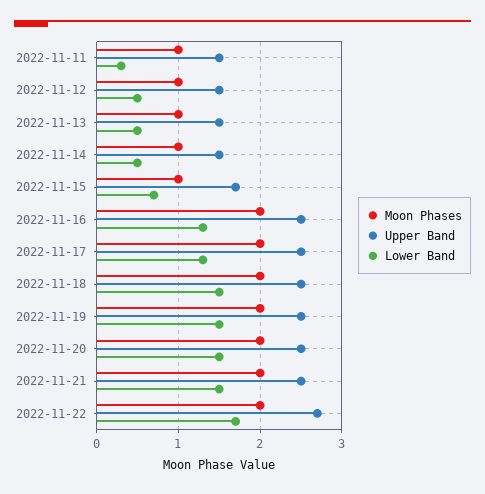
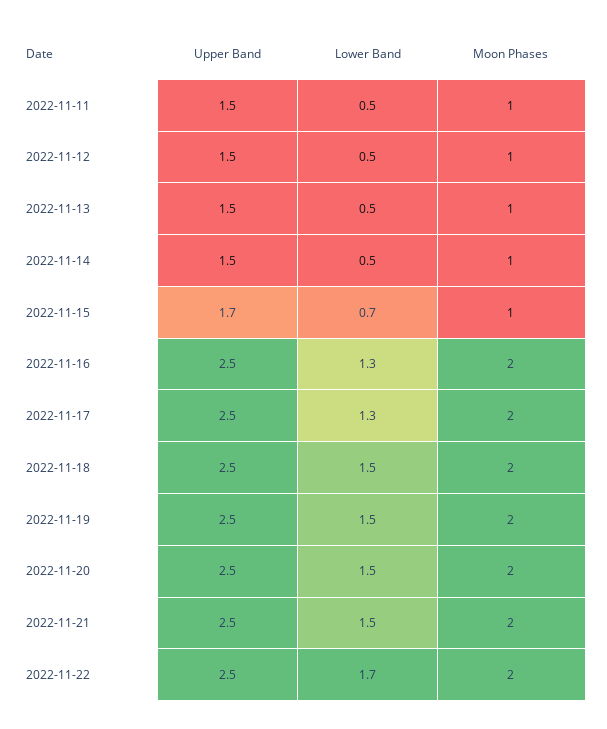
Lower Band, 2022-11-11: 0.3 -> 0.5
Upper Band, 2022-11-22: 2.7 -> 2.5

